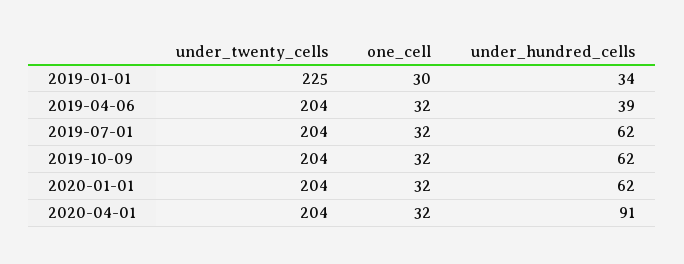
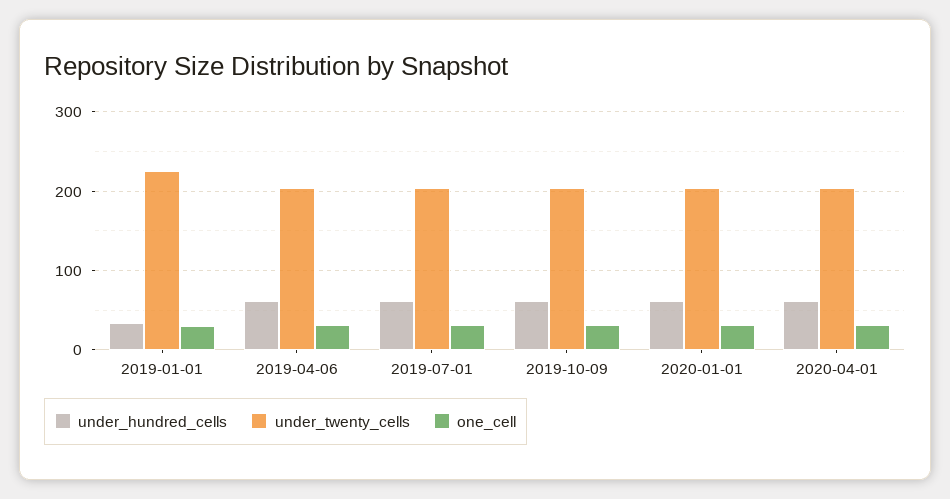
under_hundred_cells, 2019-04-06: 39 -> 60
under_hundred_cells, 2020-04-01: 91 -> 60

